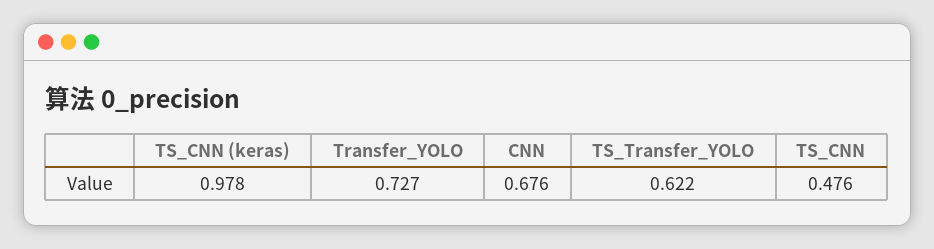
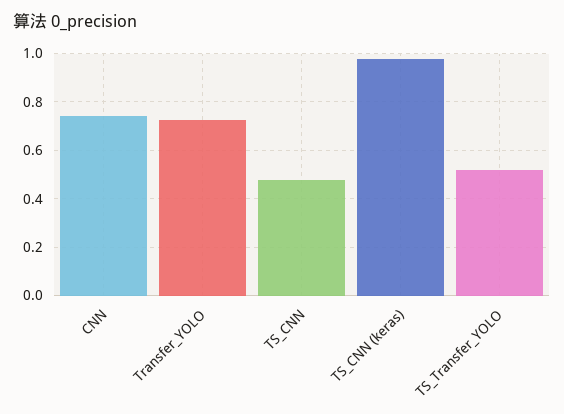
CNN: 0.676 -> 0.75
TS_Transfer_YOLO: 0.622 -> 0.525

